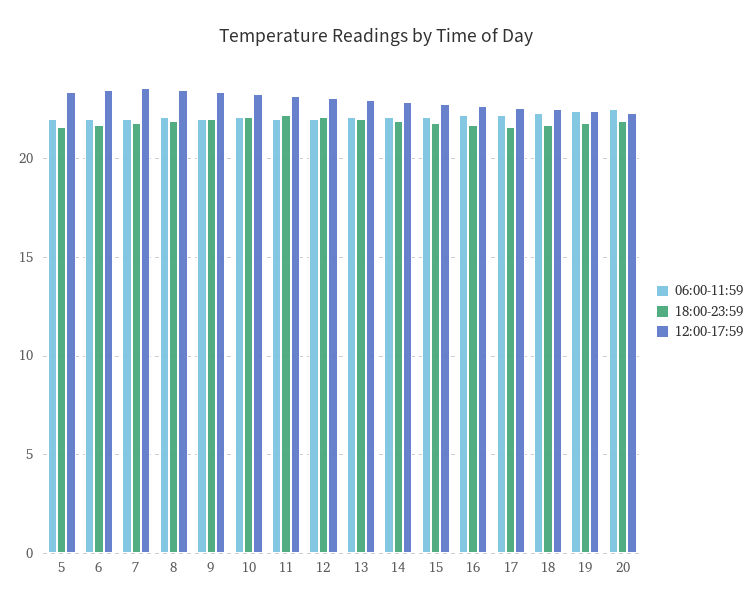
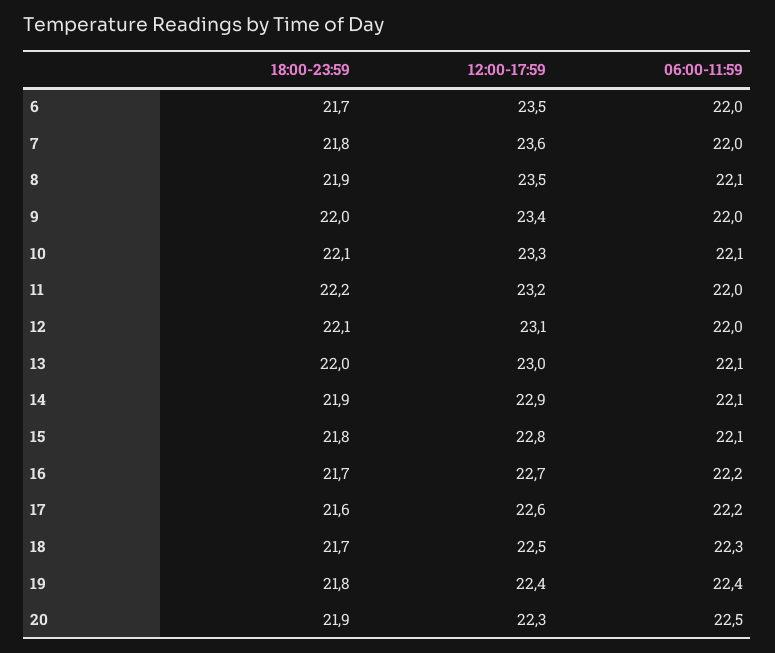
06:00-11:59, 5: 22 -> none
18:00-23:59, 5: 21.5 -> none
12:00-17:59, 5: 23.5 -> none

